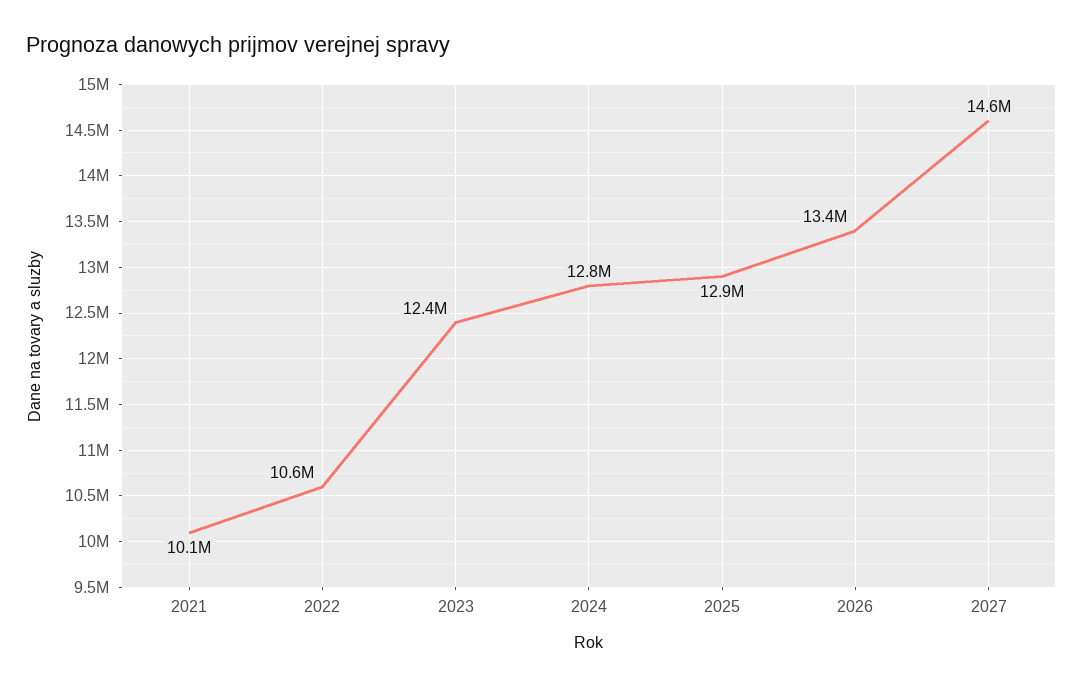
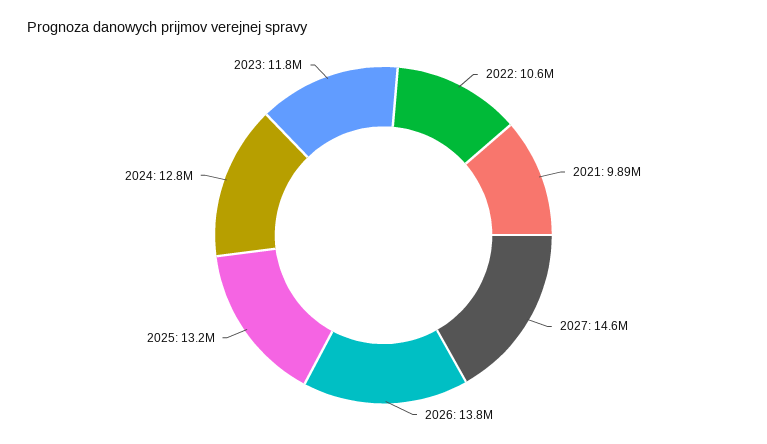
2021: 10100000 -> 9890000
2023: 12400000 -> 11800000
2025: 12900000 -> 13200000
2026: 13400000 -> 13800000

